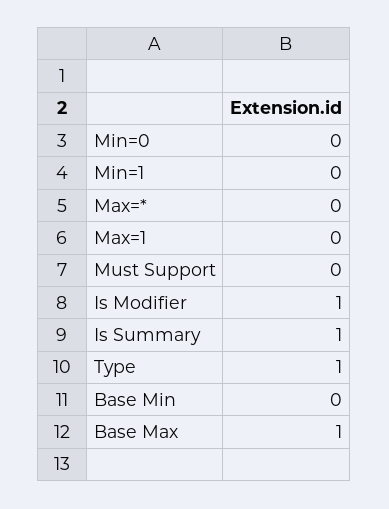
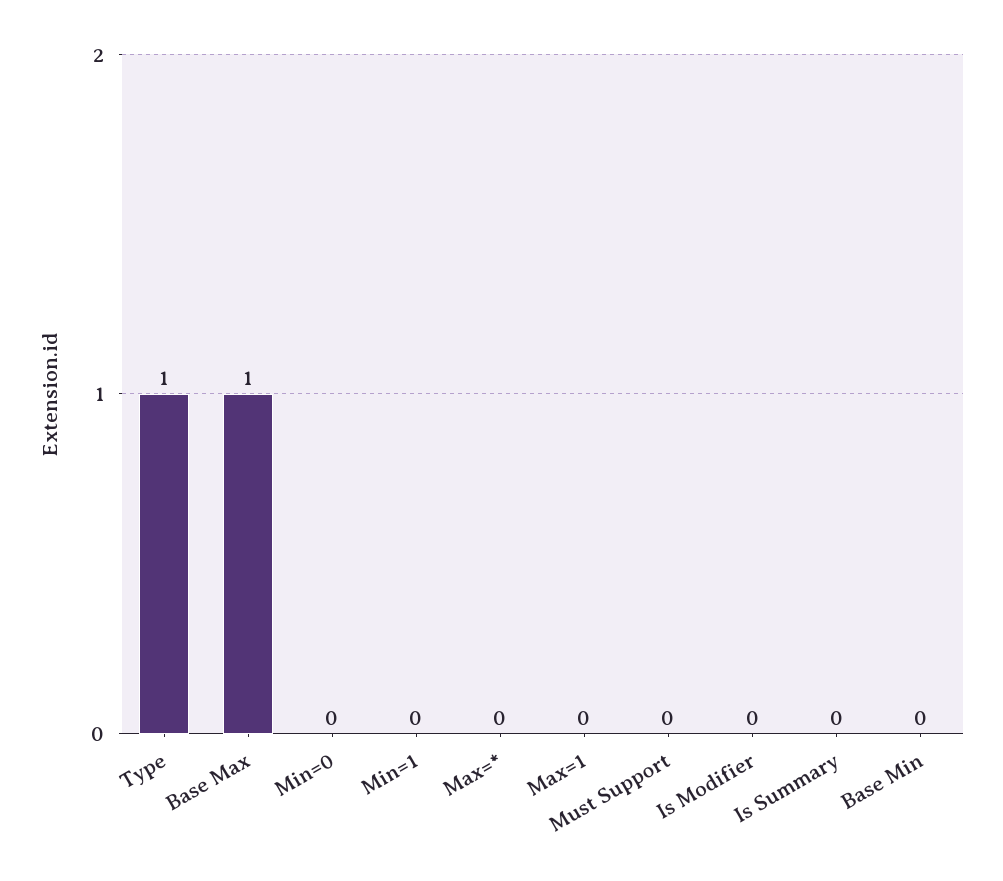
Is Modifier: 1 -> 0
Is Summary: 1 -> 0

